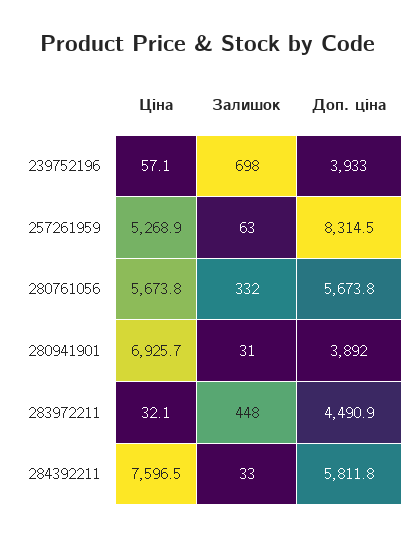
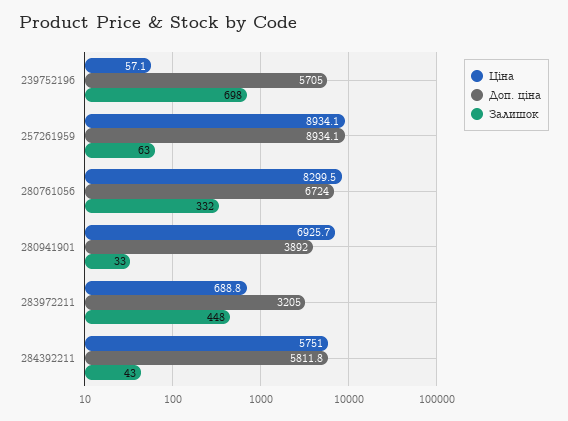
Доп. ціна, 239752196: 3933 -> 5705
Ціна, 257261959: 5268.9 -> 8934.1
Доп. ціна, 257261959: 8314.5 -> 8934.1
Ціна, 280761056: 5673.8 -> 8299.5
Доп. ціна, 280761056: 5673.8 -> 6724
Залишок, 280941901: 31 -> 33
Ціна, 283972211: 32.1 -> 688.8
Доп. ціна, 283972211: 4490.9 -> 3205
Ціна, 284392211: 7596.5 -> 5751
Залишок, 284392211: 33 -> 43

